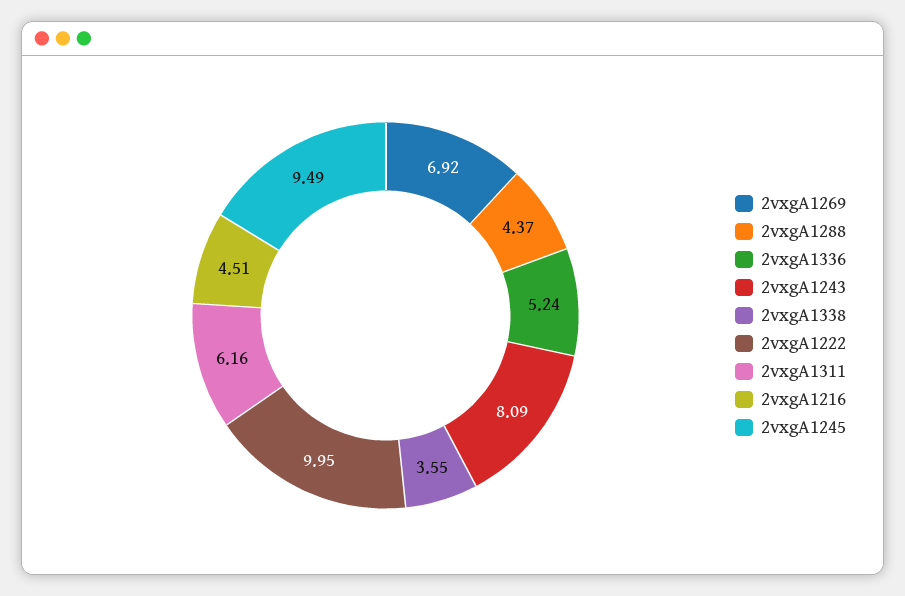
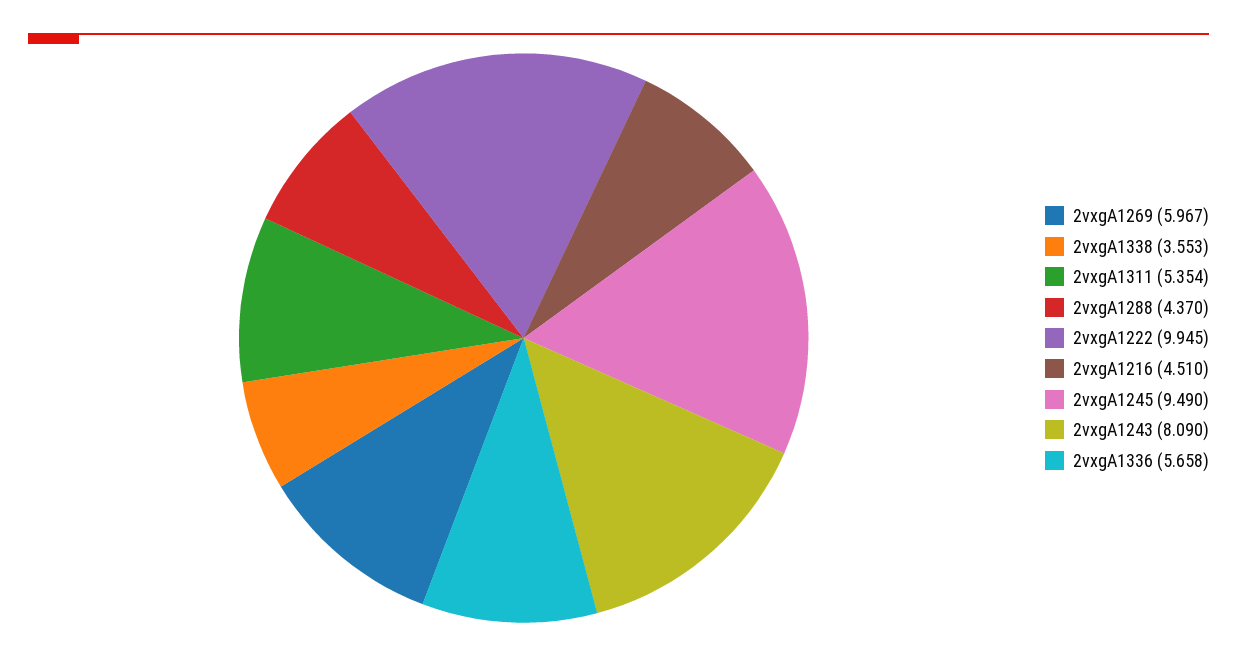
2vxgA1269: 6.92 -> 5.967
2vxgA1336: 5.24 -> 5.658
2vxgA1311: 6.16 -> 5.354

